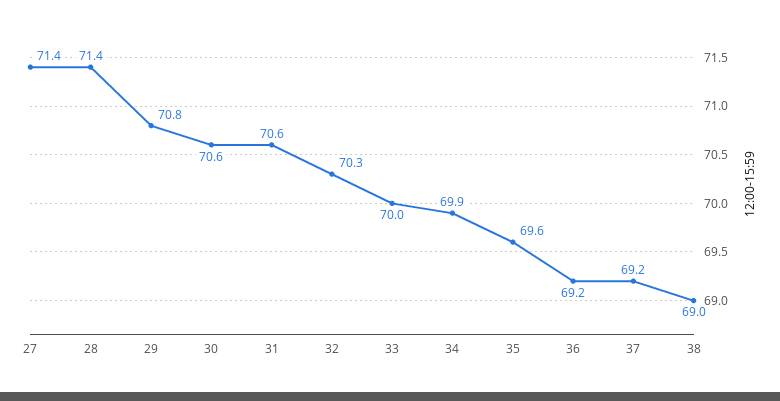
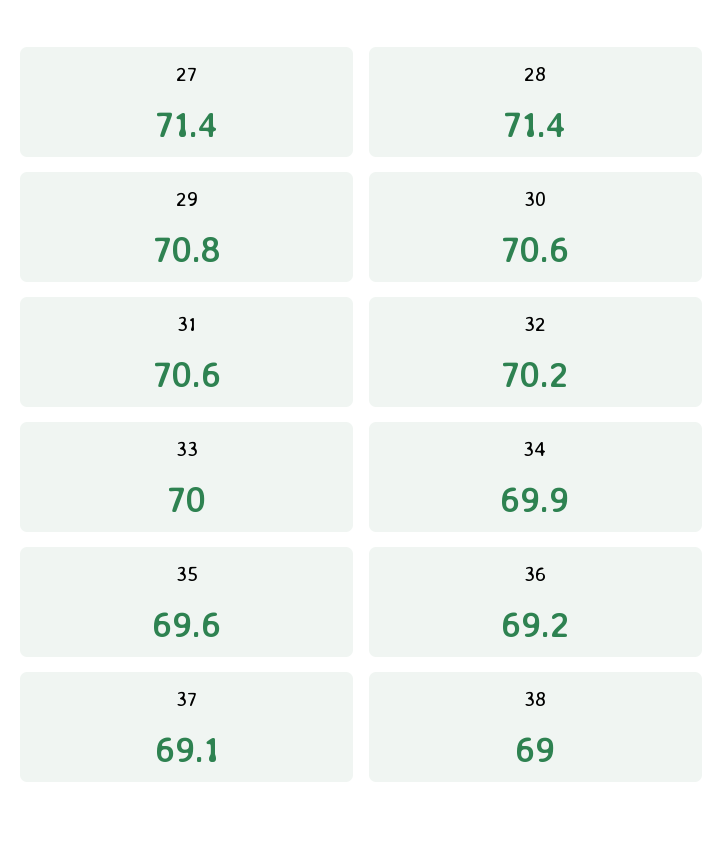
32: 70.3 -> 70.2
37: 69.2 -> 69.1

